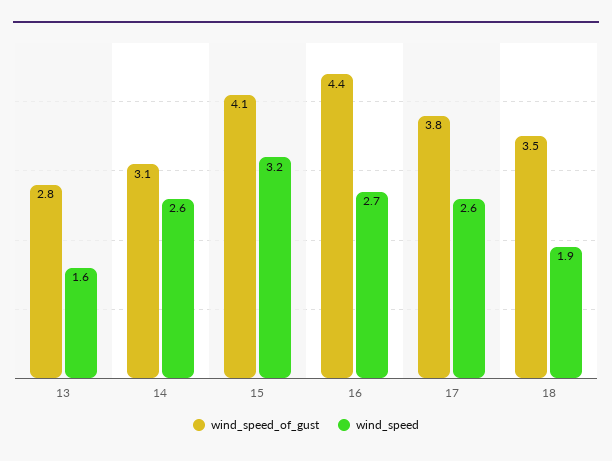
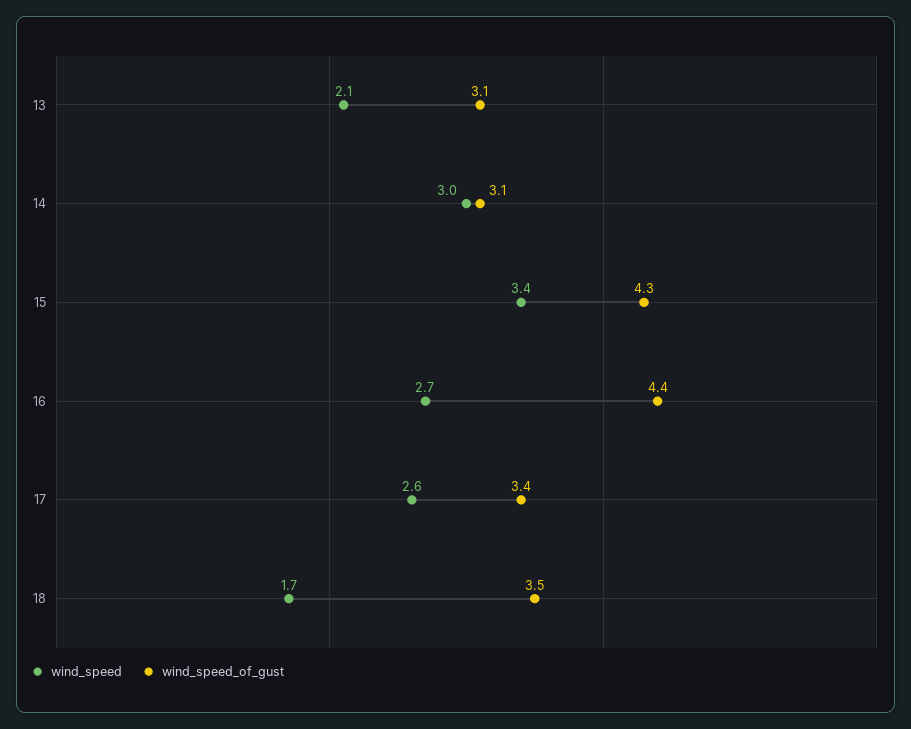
wind_speed_of_gust, 13: 2.8 -> 3.1
wind_speed, 13: 1.6 -> 2.1
wind_speed, 14: 2.6 -> 3
wind_speed_of_gust, 15: 4.1 -> 4.3
wind_speed, 15: 3.2 -> 3.4
wind_speed_of_gust, 17: 3.8 -> 3.4
wind_speed, 18: 1.9 -> 1.7

